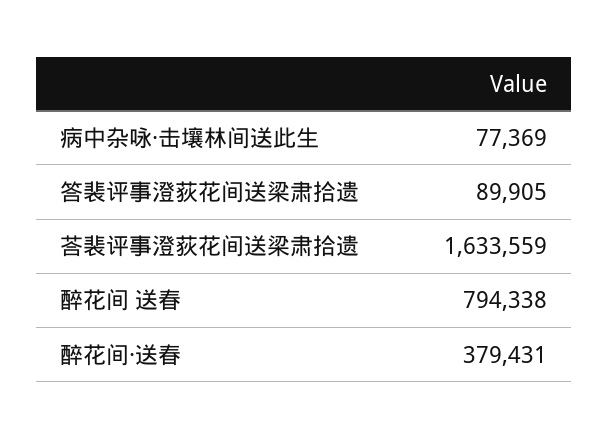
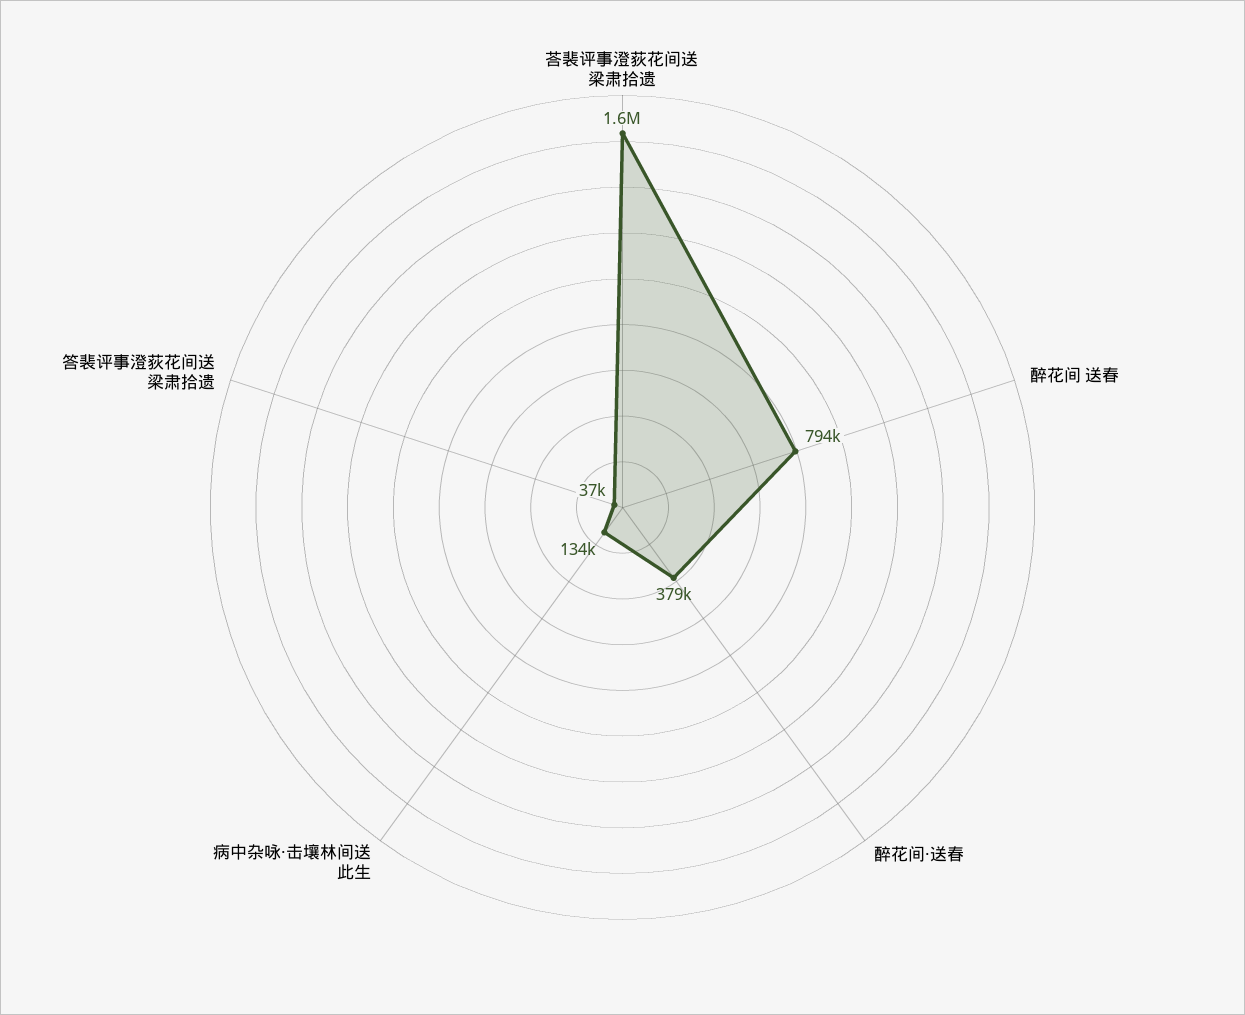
病中杂咏·击壤林间送此生: 77369 -> 134000
答裴评事澄荻花间送梁肃拾遗: 89905 -> 37000

